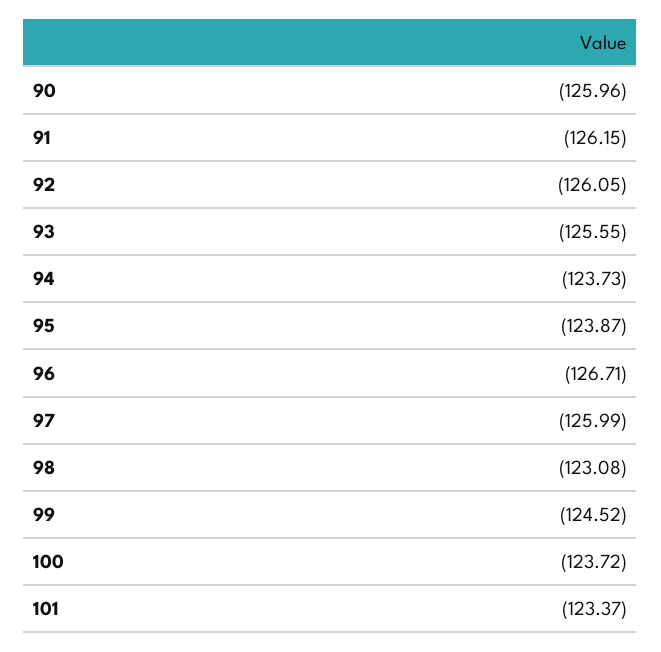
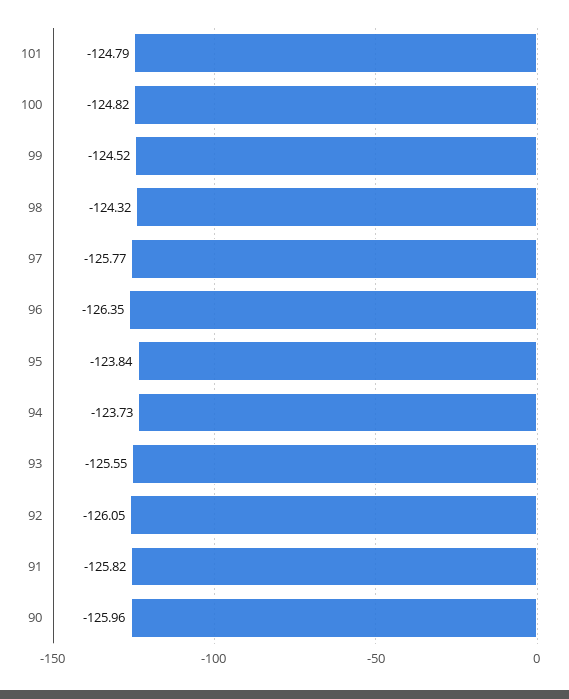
91: -126.15 -> -125.82
95: -123.87 -> -123.84
96: -126.71 -> -126.35
97: -125.99 -> -125.77
98: -123.08 -> -124.32
100: -123.72 -> -124.82
101: -123.37 -> -124.79

